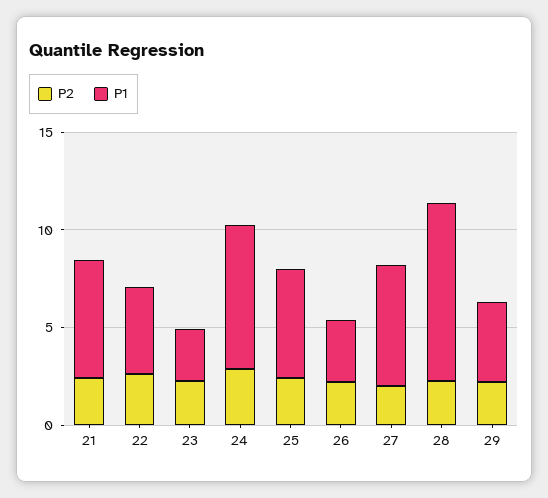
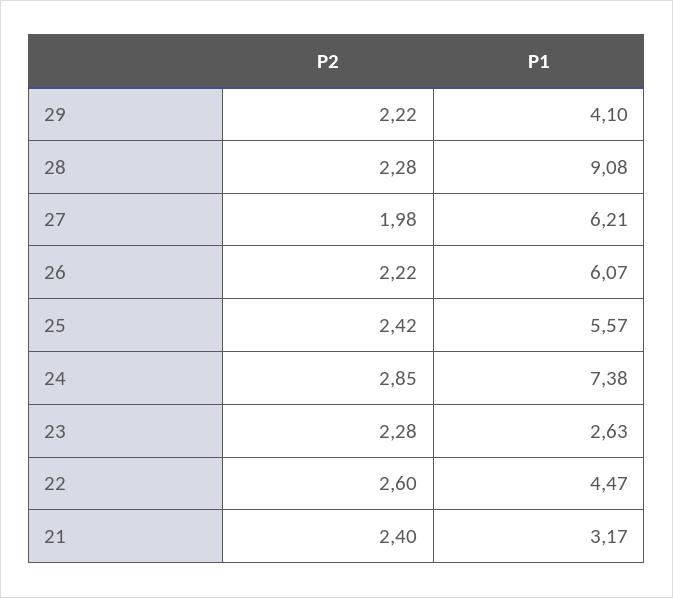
P1, 21: 6 -> 3.17
P1, 26: 3 -> 6.07

